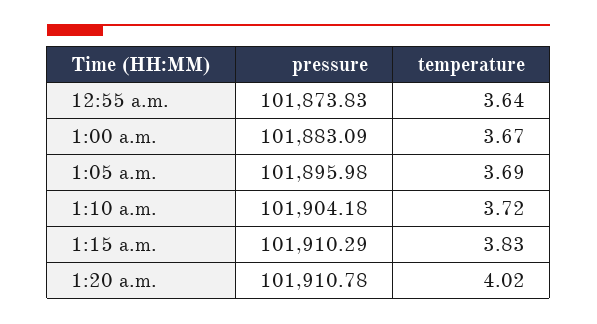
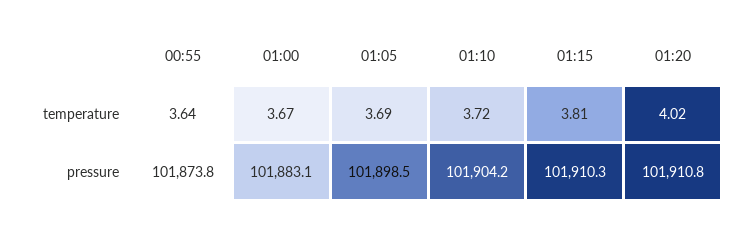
pressure, 1:05 a.m.: 101895.98 -> 101898.5
temperature, 1:15 a.m.: 3.83 -> 3.81

